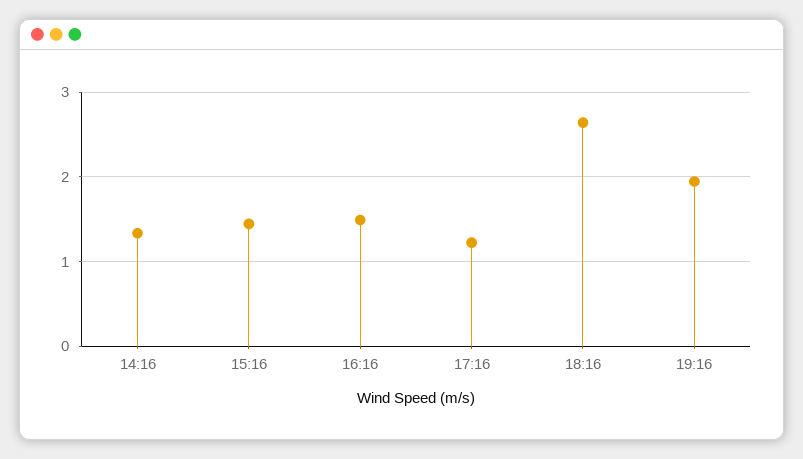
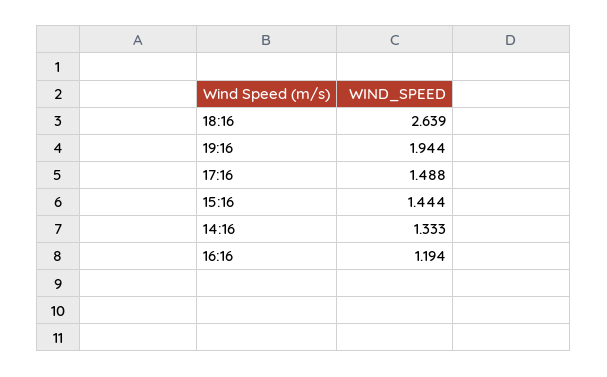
16:16: 1.5 -> 1.194
17:16: 1.2 -> 1.488

